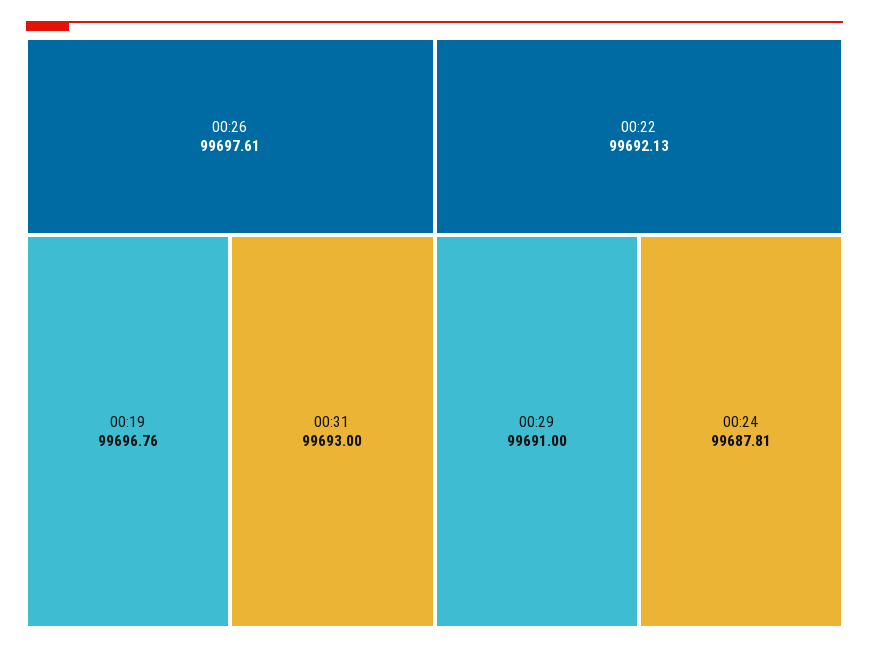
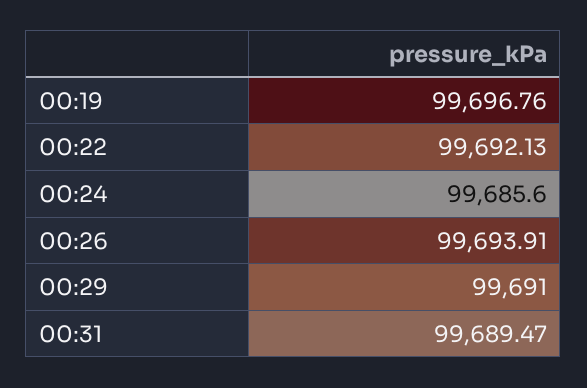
00:26: 99697.61 -> 99693.91
00:31: 99693 -> 99689.47
00:24: 99687.81 -> 99685.6

